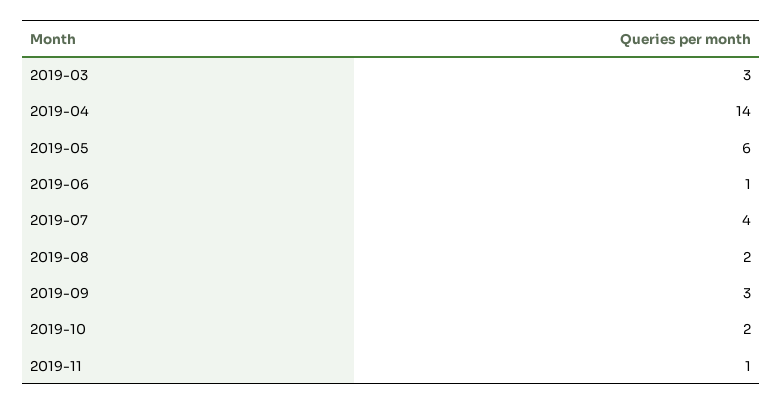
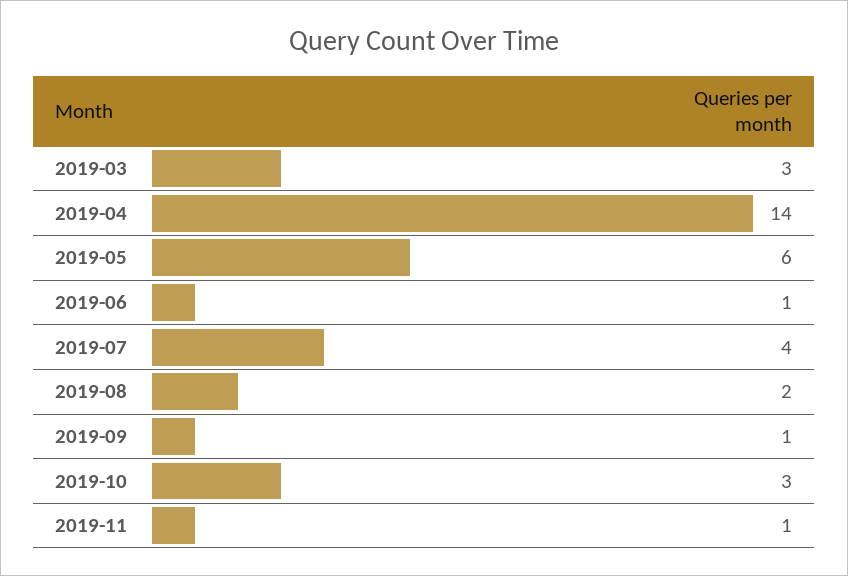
2019-09: 3 -> 1
2019-10: 2 -> 3

